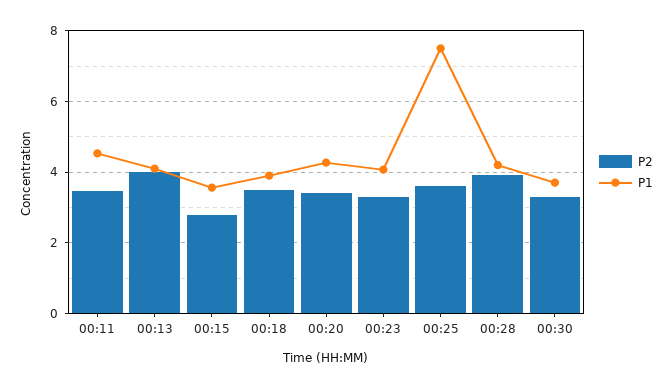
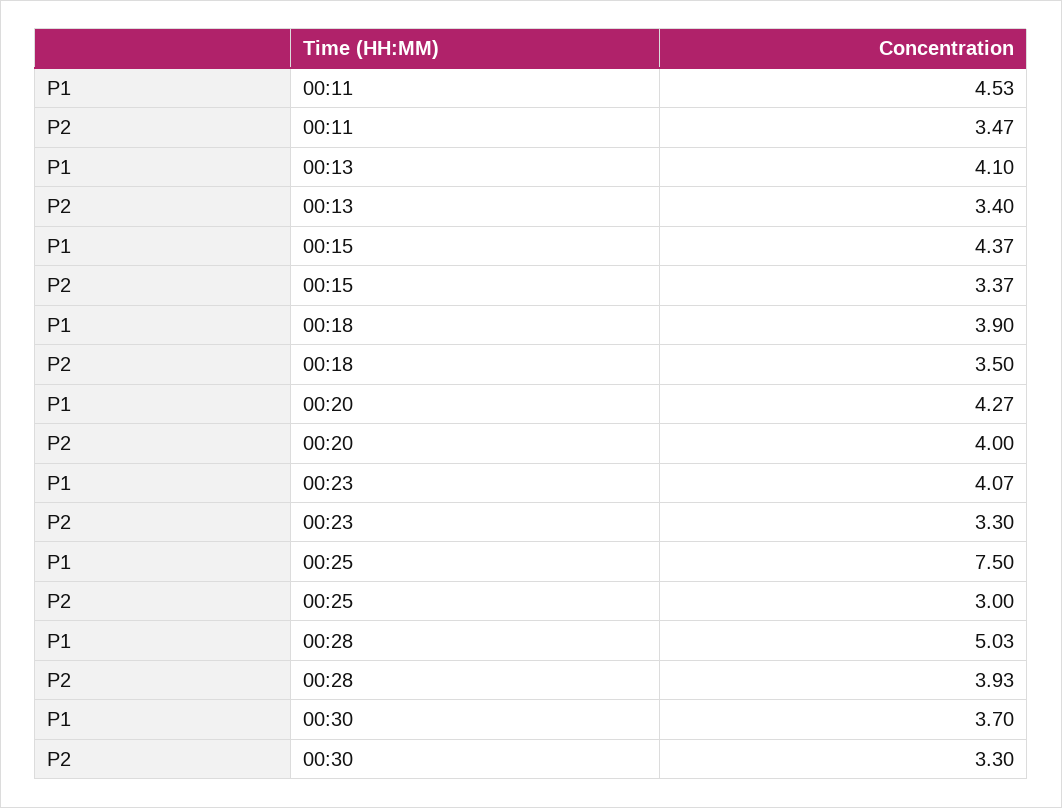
P2, 00:13: 4 -> 3.4
P2, 00:15: 2.8 -> 3.37
P1, 00:15: 3.6 -> 4.37
P2, 00:20: 3.4 -> 4
P2, 00:25: 3.6 -> 3
P1, 00:28: 4.2 -> 5.03

